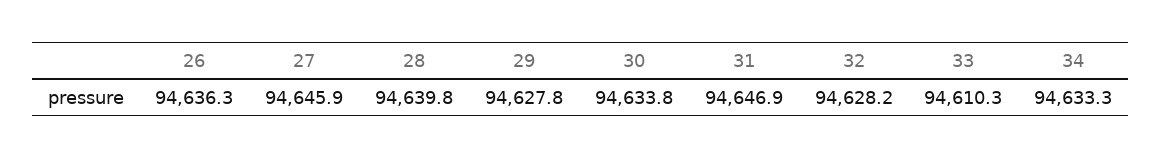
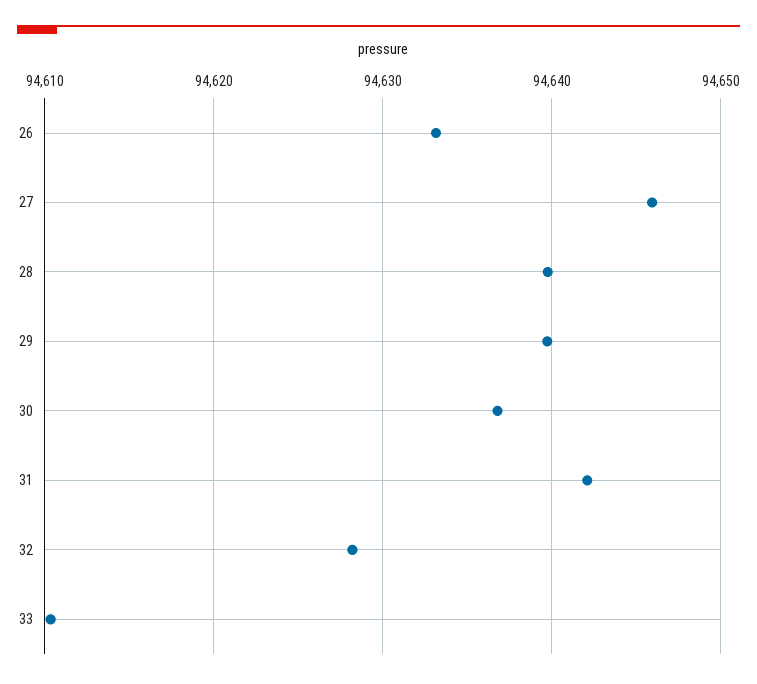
26: 94636.3 -> 94633
29: 94627.8 -> 94640
30: 94633.8 -> 94637
31: 94646.9 -> 94642
34: 94633.3 -> none

